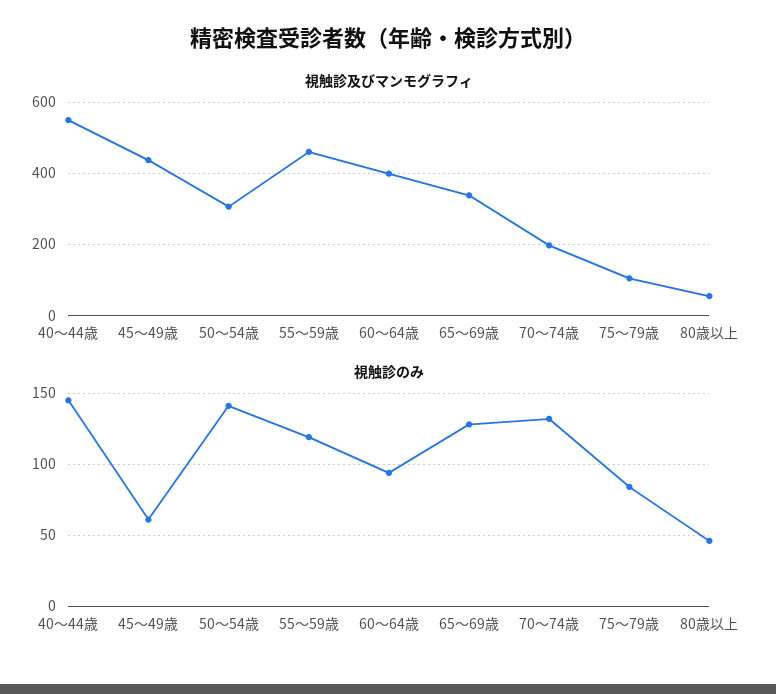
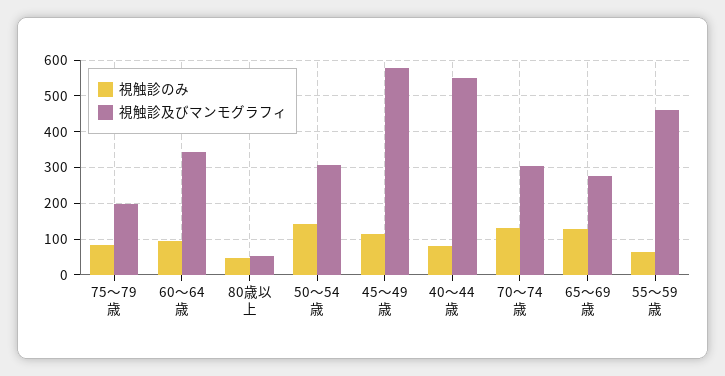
視触診及びマンモグラフィ, 45～49歳: 440 -> 580
視触診及びマンモグラフィ, 60～64歳: 400 -> 340
視触診及びマンモグラフィ, 65～69歳: 340 -> 280
視触診及びマンモグラフィ, 70～74歳: 200 -> 300
視触診及びマンモグラフィ, 75～79歳: 100 -> 200
視触診のみ, 40～44歳: 145 -> 80
視触診のみ, 45～49歳: 60 -> 120
視触診のみ, 55～59歳: 120 -> 60

